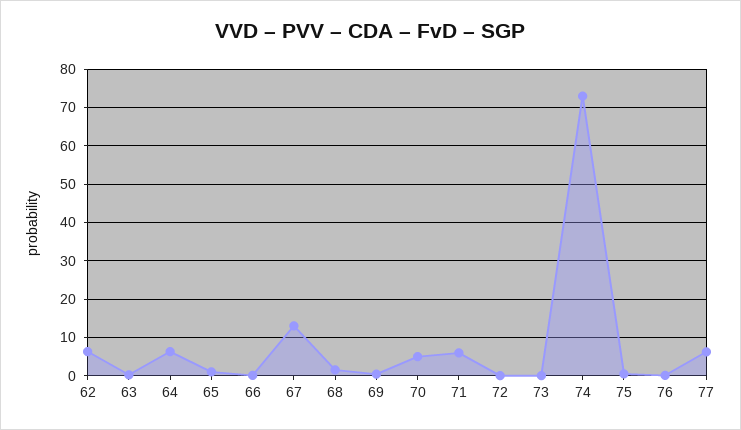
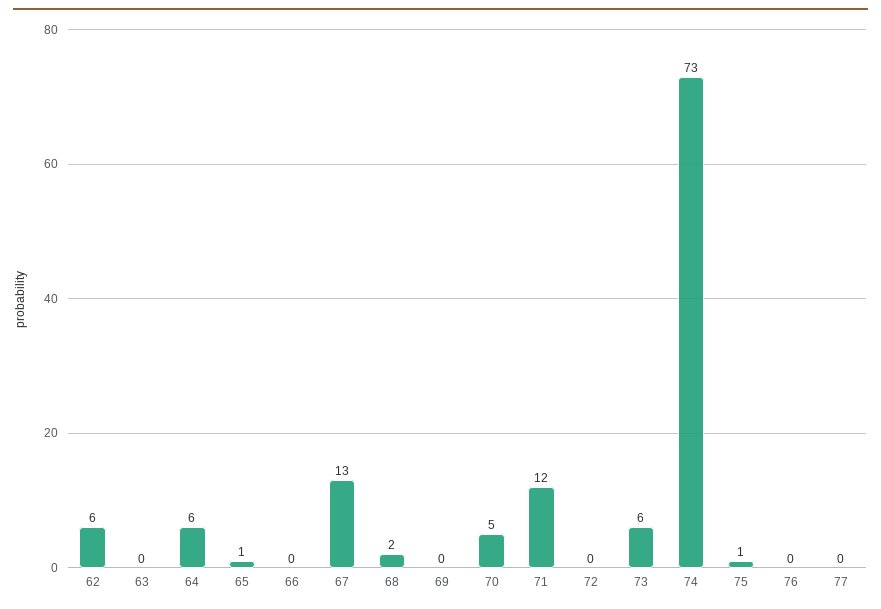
71: 6 -> 12
73: 0 -> 6
77: 6 -> 0

